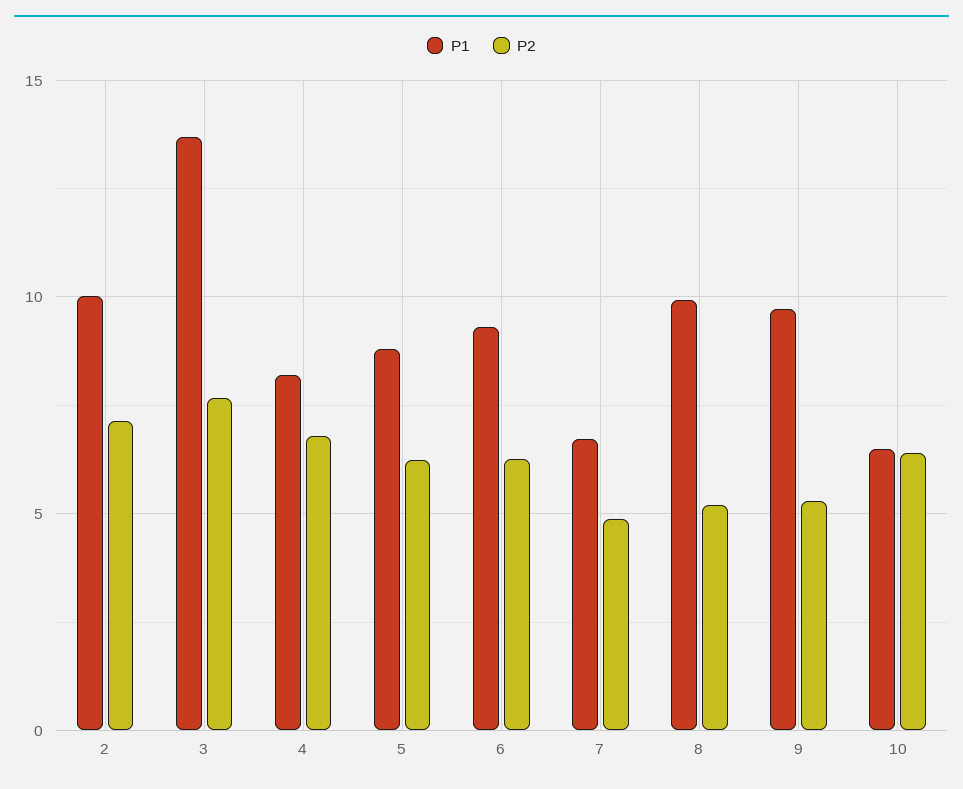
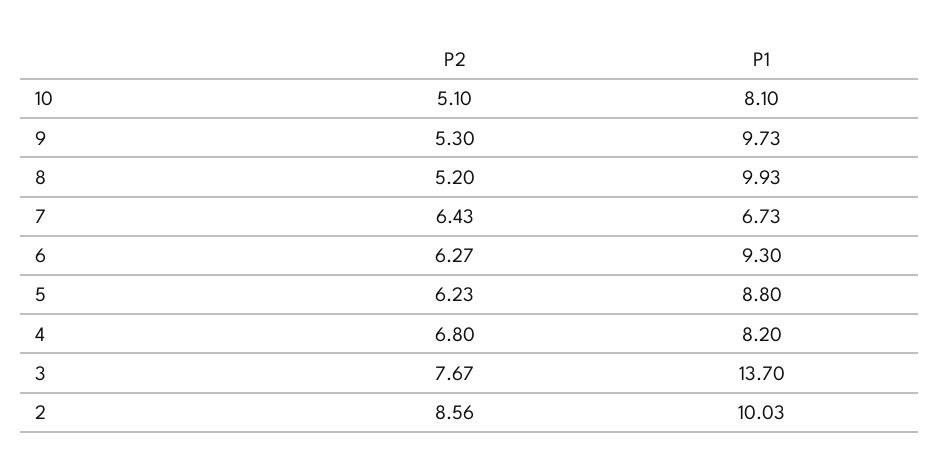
P2, 2: 7 -> 8.56
P2, 7: 5 -> 6.43
P1, 10: 6.5 -> 8.1
P2, 10: 6.5 -> 5.1

